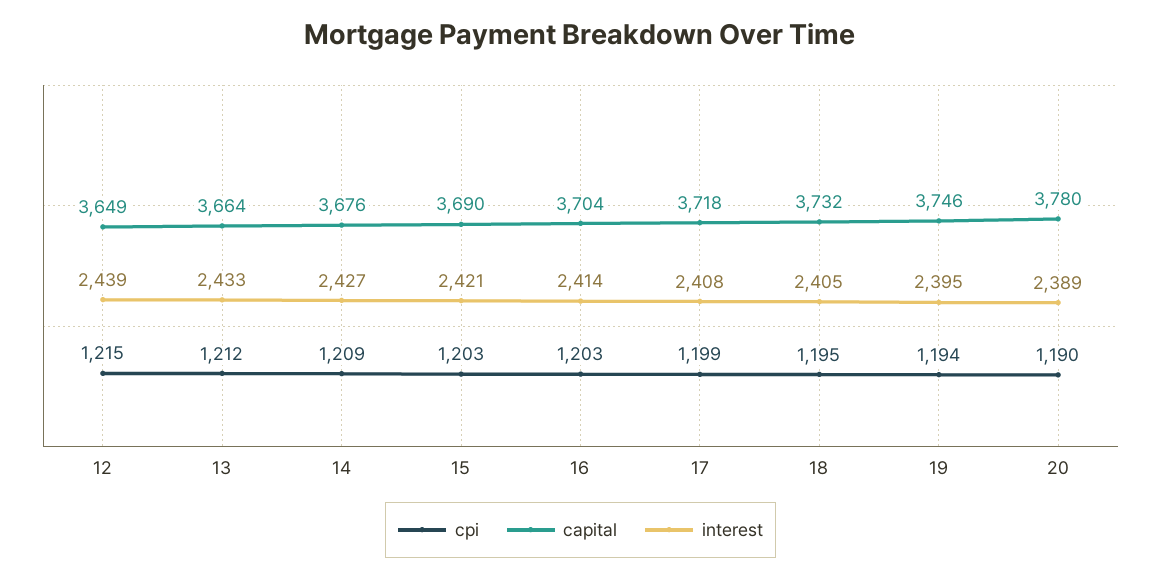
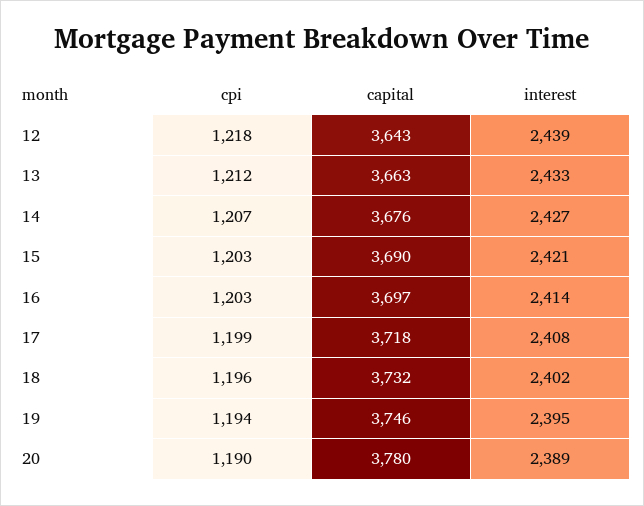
cpi, 12: 1215 -> 1218
capital, 12: 3649 -> 3643
capital, 13: 3664 -> 3663
cpi, 14: 1209 -> 1207
capital, 16: 3704 -> 3697
cpi, 18: 1195 -> 1196
interest, 18: 2405 -> 2402

